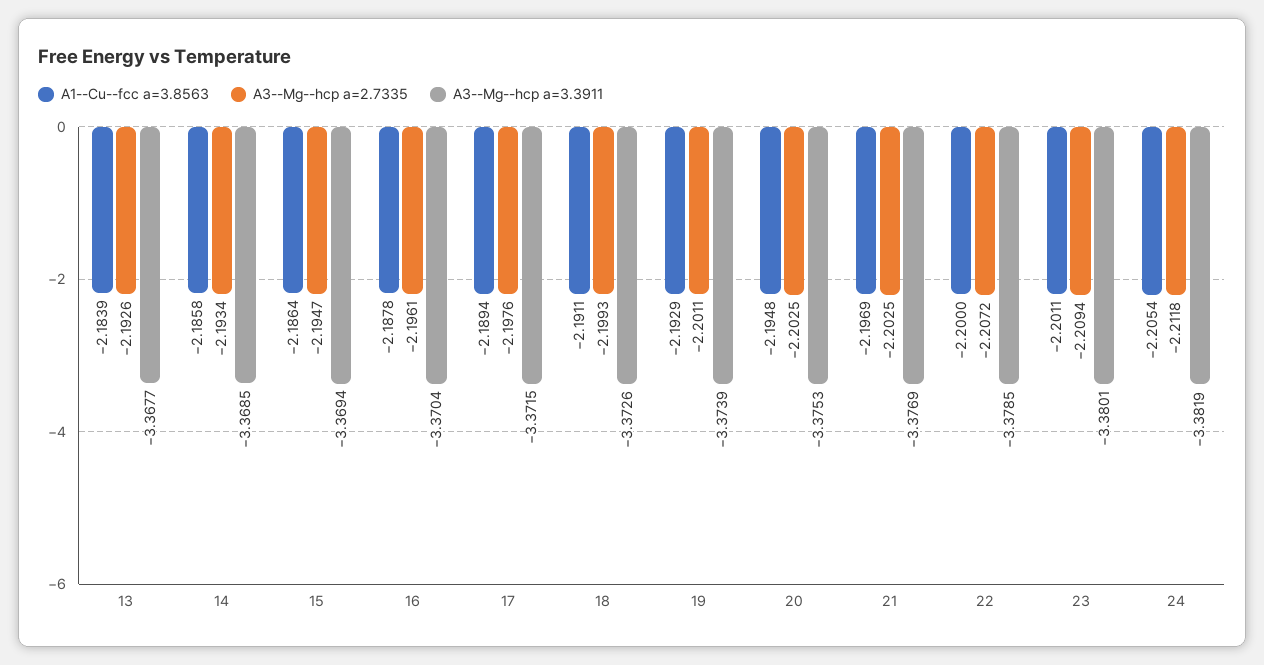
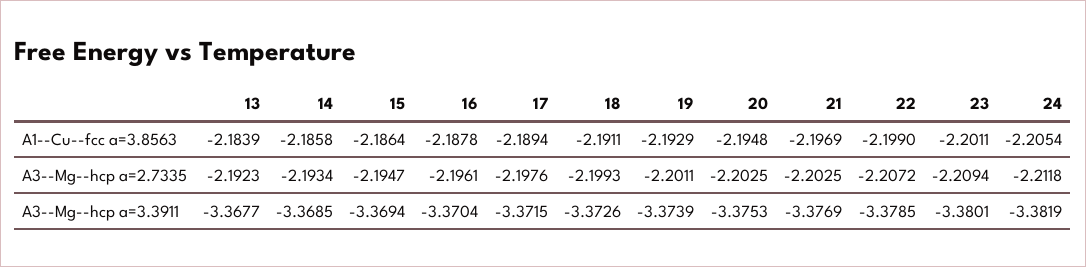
A3--Mg--hcp a=2.7335, 13: -2.1926 -> -2.1923
A1--Cu--fcc a=3.8563, 22: -2.2 -> -2.199

